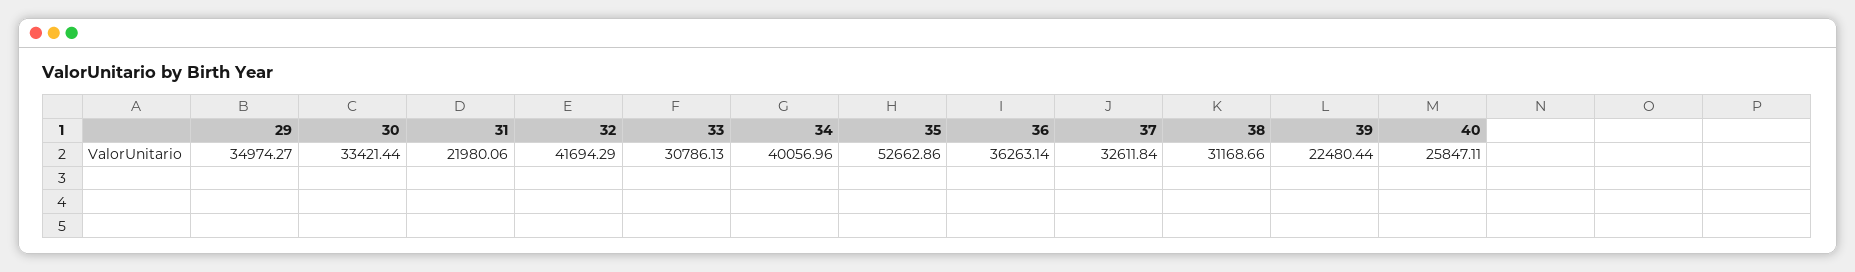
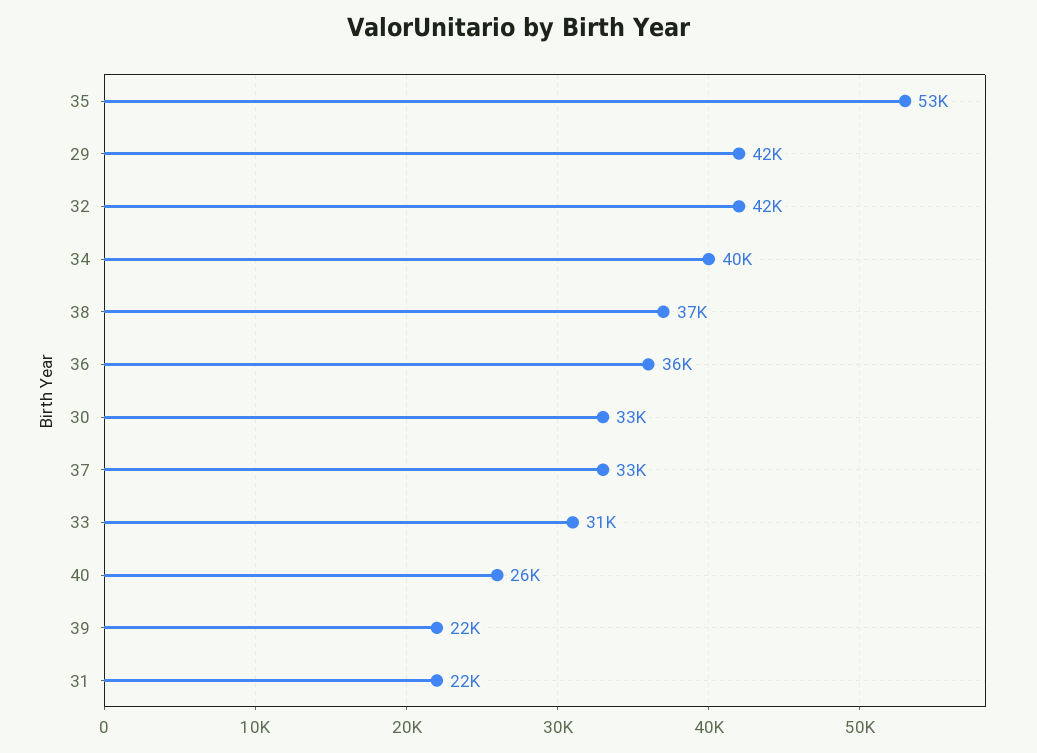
29: 34974.27 -> 42000
38: 31168.66 -> 37000

